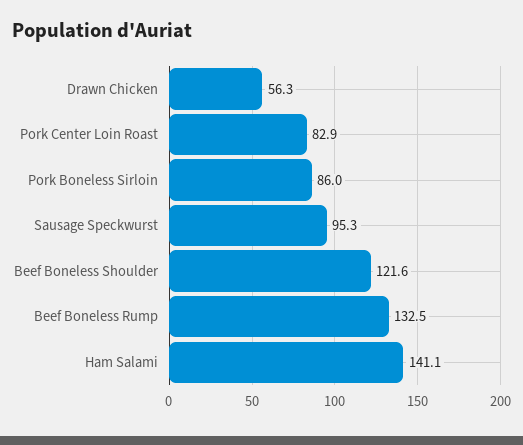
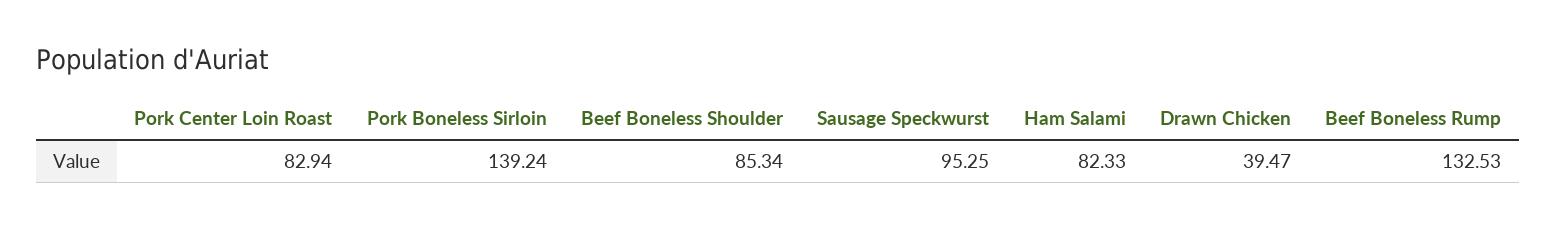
Drawn Chicken: 56.3 -> 39.47
Pork Boneless Sirloin: 86 -> 139.24
Beef Boneless Shoulder: 121.6 -> 85.34
Ham Salami: 141.1 -> 82.33

